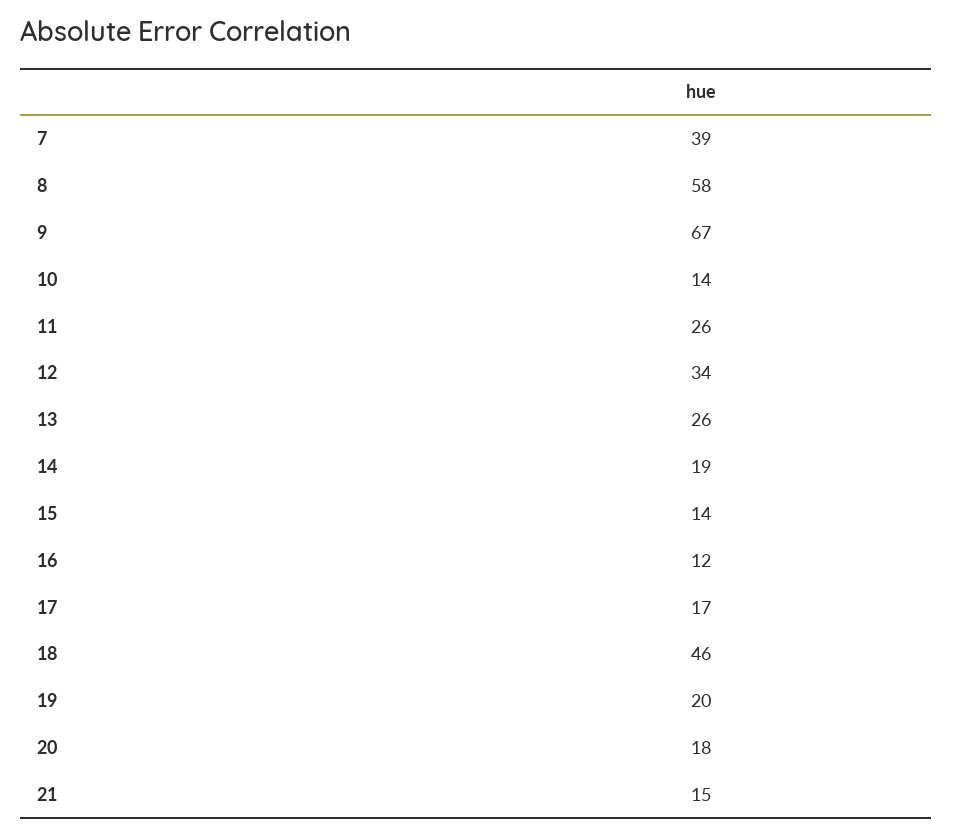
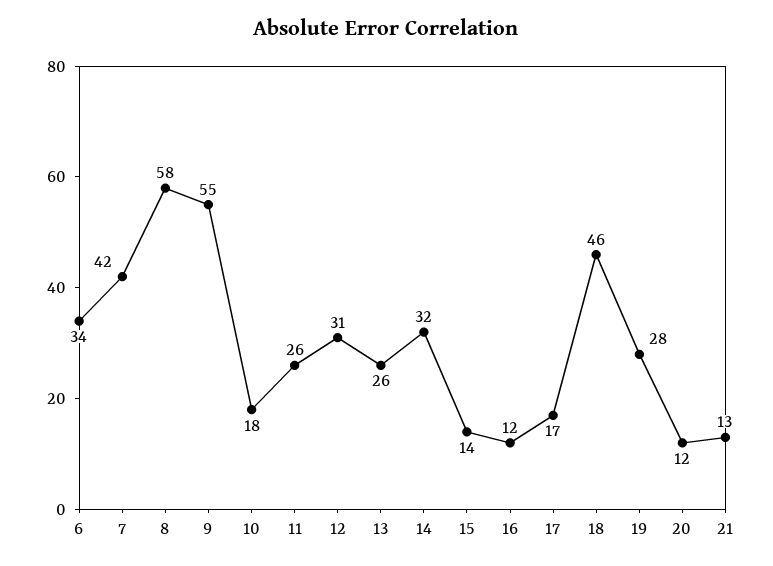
7: 39 -> 42
9: 67 -> 55
10: 14 -> 18
12: 34 -> 31
14: 19 -> 32
19: 20 -> 28
20: 18 -> 12
21: 15 -> 13
6: none -> 34

